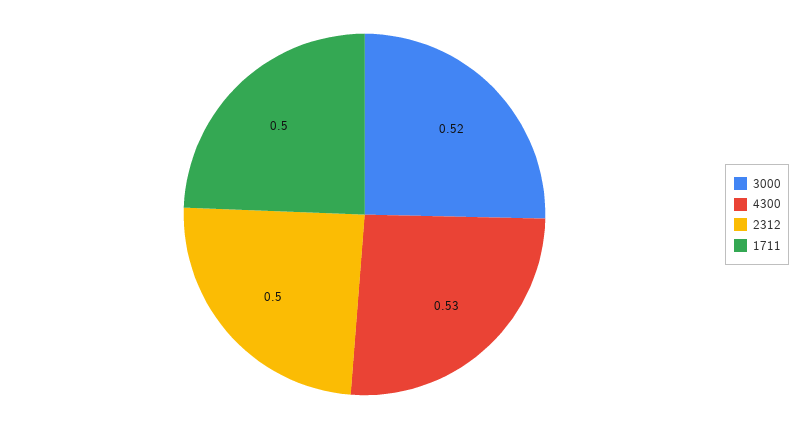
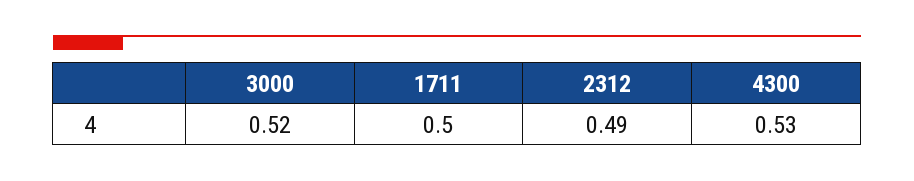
2312: 0.5 -> 0.49

